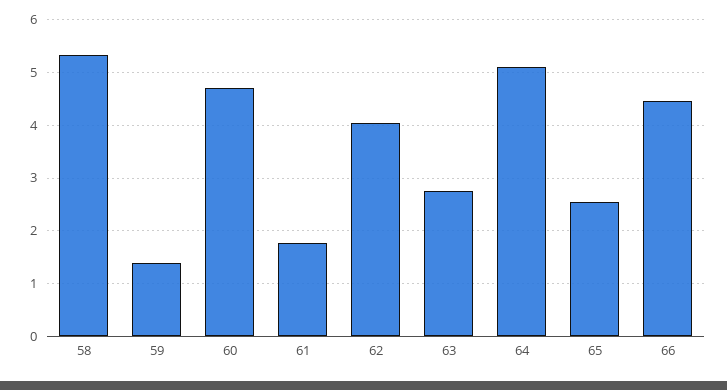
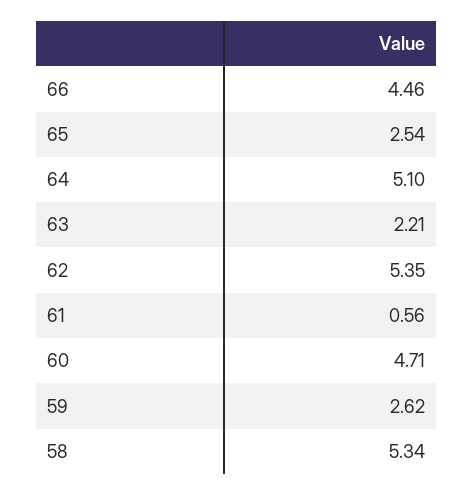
59: 1.4 -> 2.62
61: 1.8 -> 0.56
62: 4 -> 5.35
63: 2.8 -> 2.21

